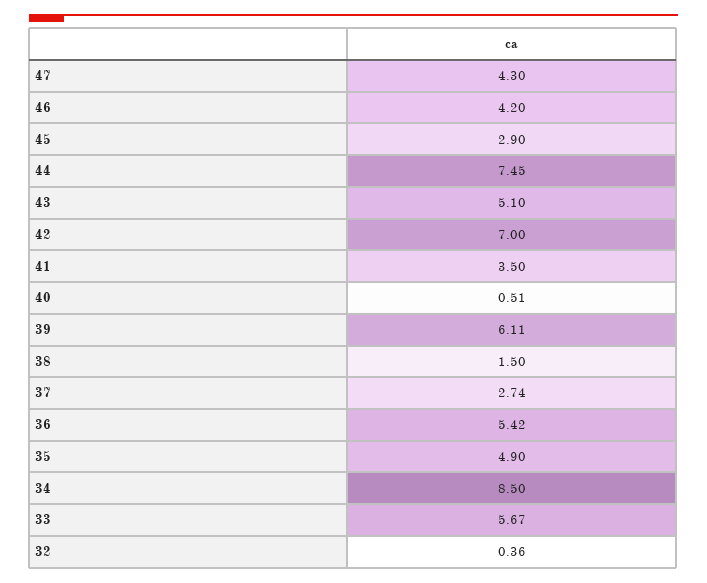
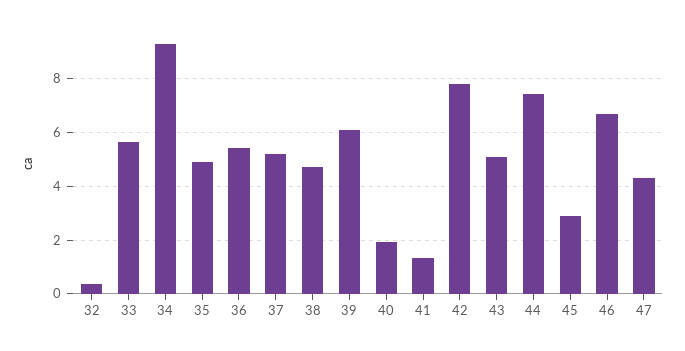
46: 4.2 -> 6.75
42: 7 -> 7.75
41: 3.5 -> 1.25
40: 0.51 -> 2
38: 1.5 -> 4.75
37: 2.74 -> 5.25
34: 8.5 -> 9.25

